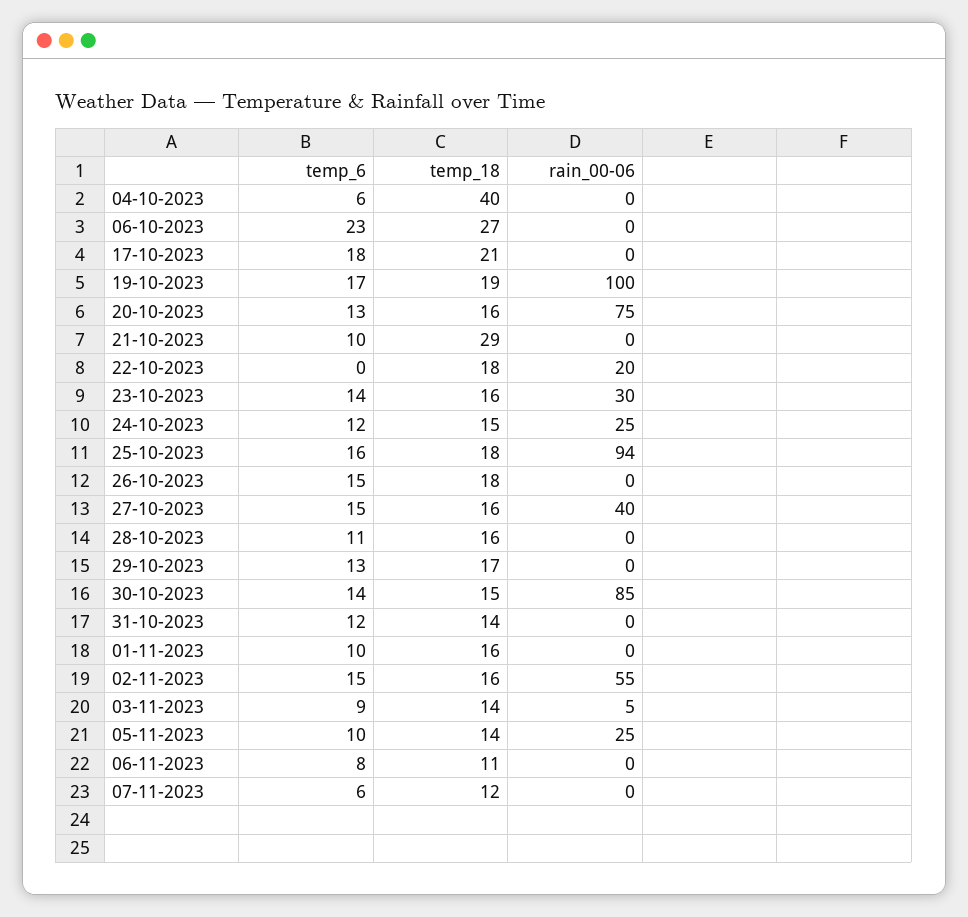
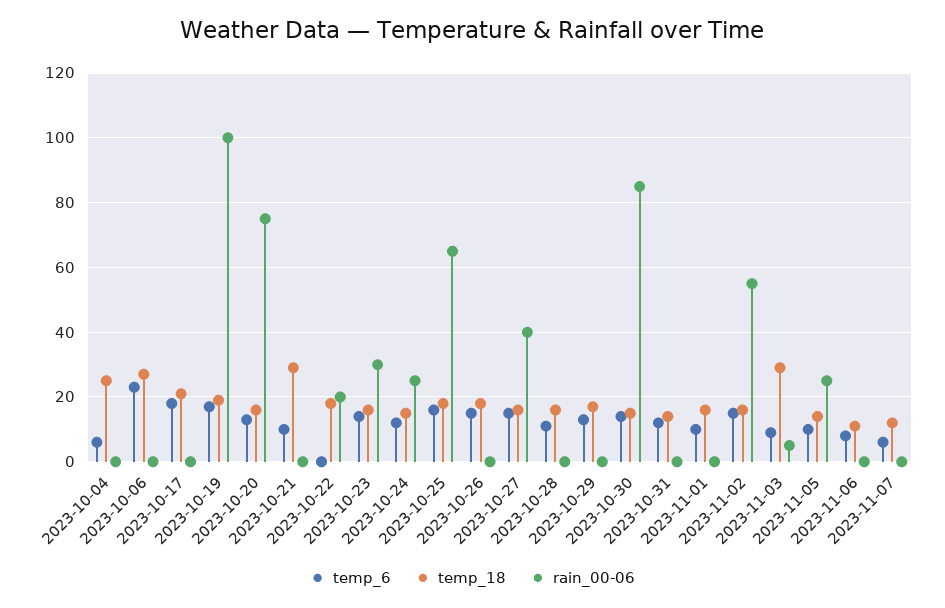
temp_18, 04-10-2023: 40 -> 25
rain_00-06, 25-10-2023: 94 -> 65
temp_18, 03-11-2023: 14 -> 30

